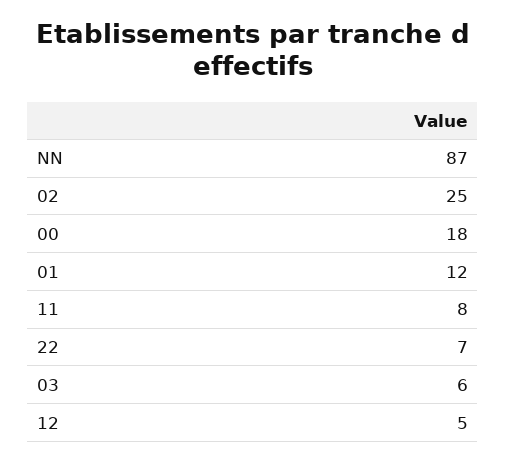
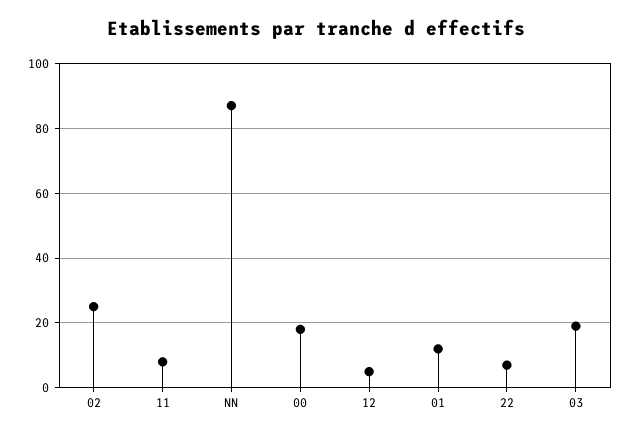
03: 6 -> 20

